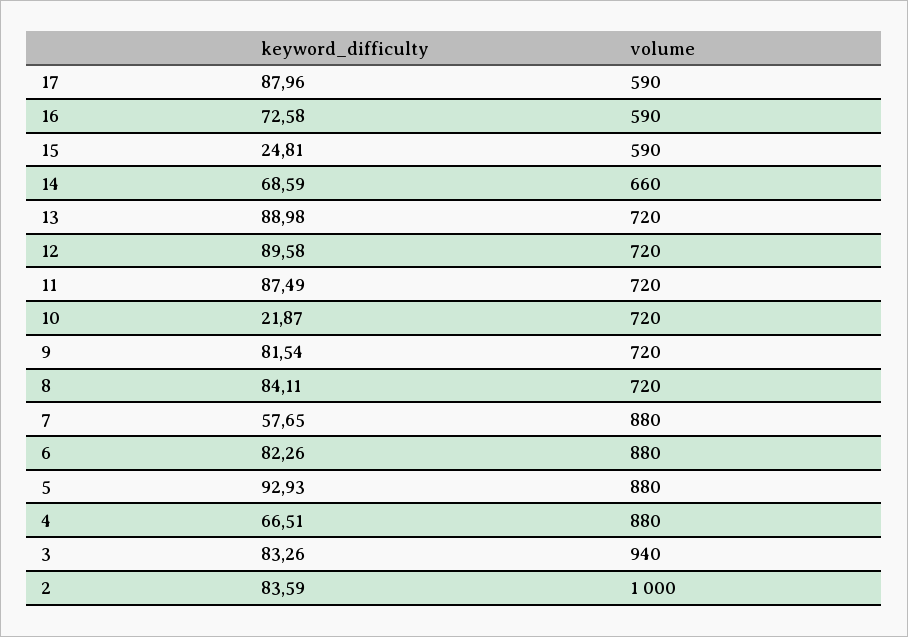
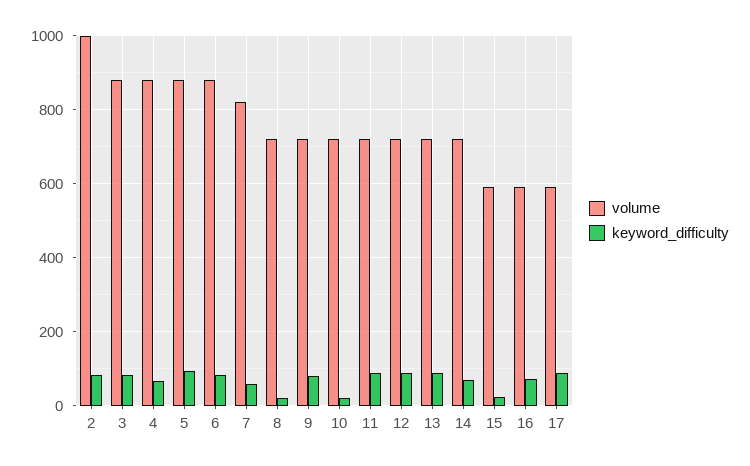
volume, 14: 660 -> 720
keyword_difficulty, 8: 84.11 -> 20
volume, 7: 880 -> 820
volume, 3: 940 -> 880

